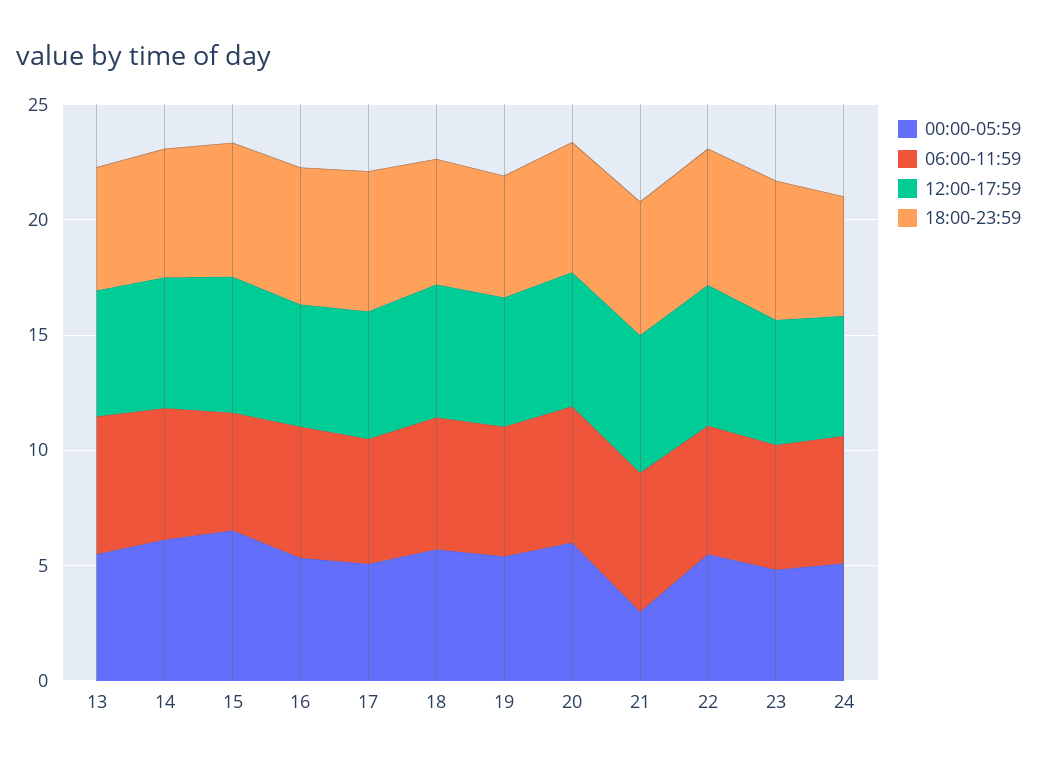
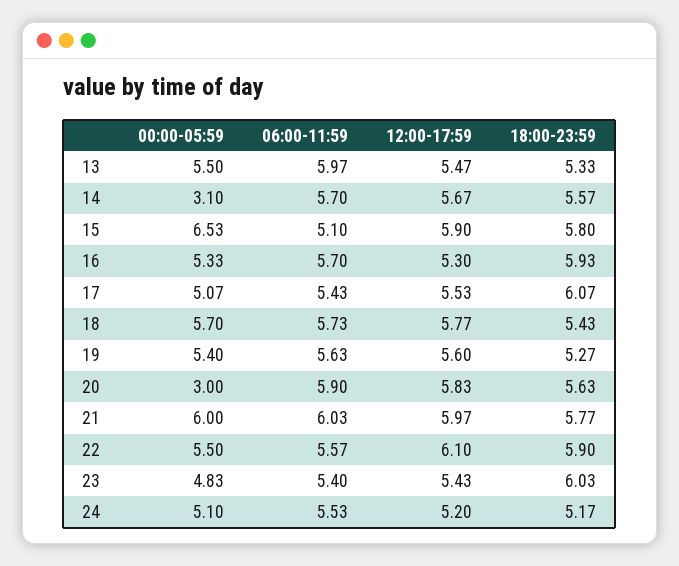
00:00-05:59, 14: 6 -> 3.1
00:00-05:59, 20: 6 -> 3
00:00-05:59, 21: 3 -> 6

